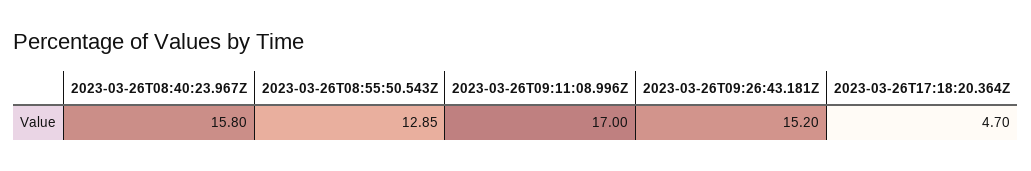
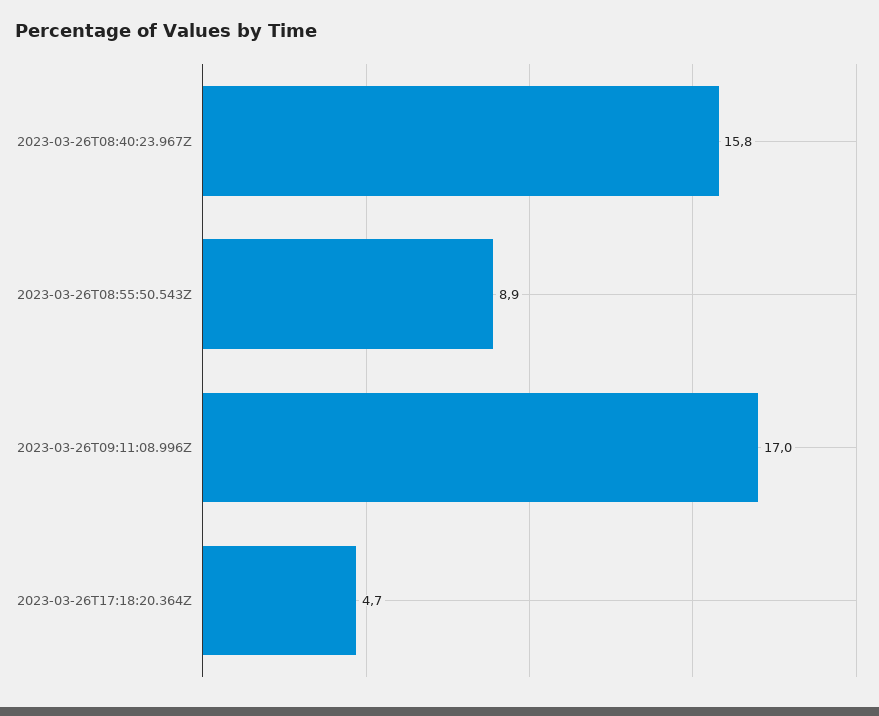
2023-03-26T08:55:50.543Z: 12.85 -> 8.9
2023-03-26T09:26:43.181Z: 15.2 -> none

